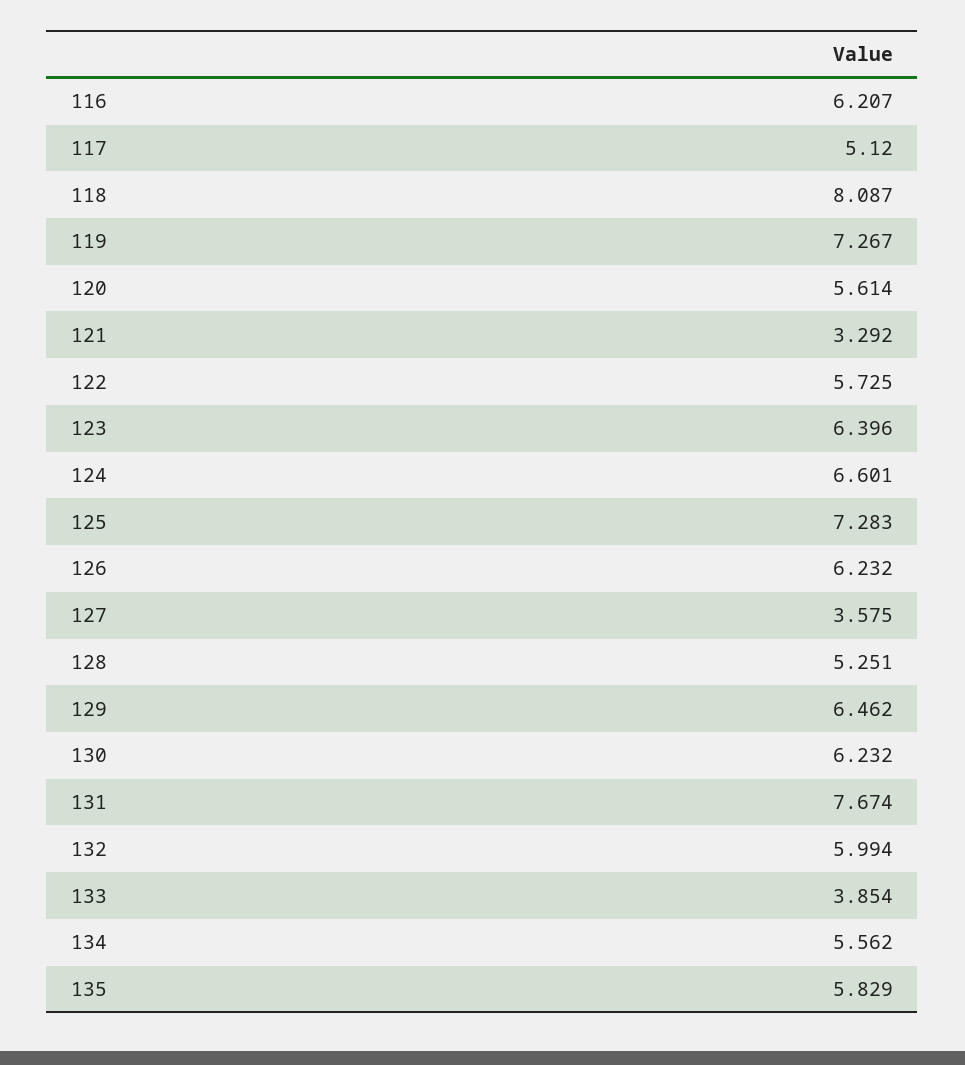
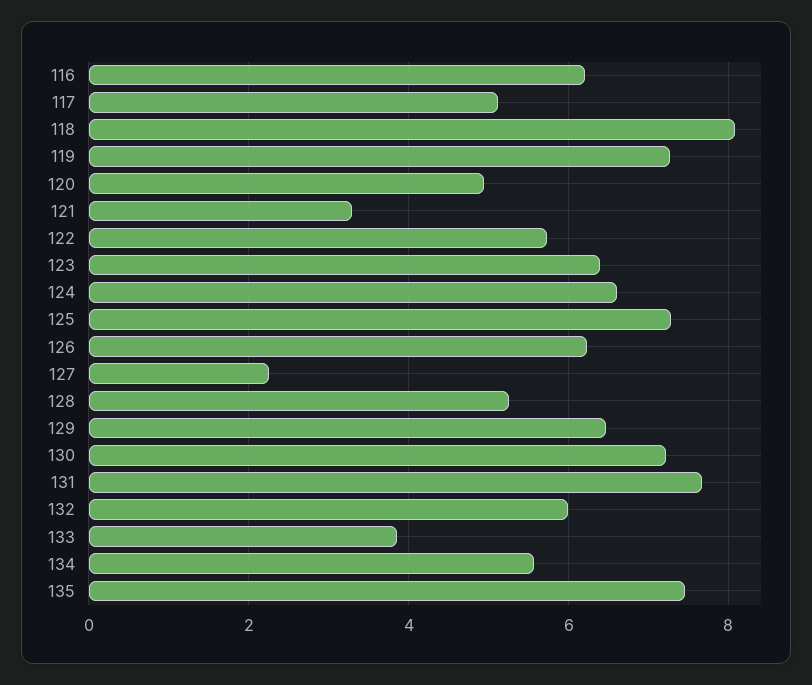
120: 5.614 -> 5
127: 3.575 -> 2.2
130: 6.232 -> 7.2
135: 5.829 -> 7.4

